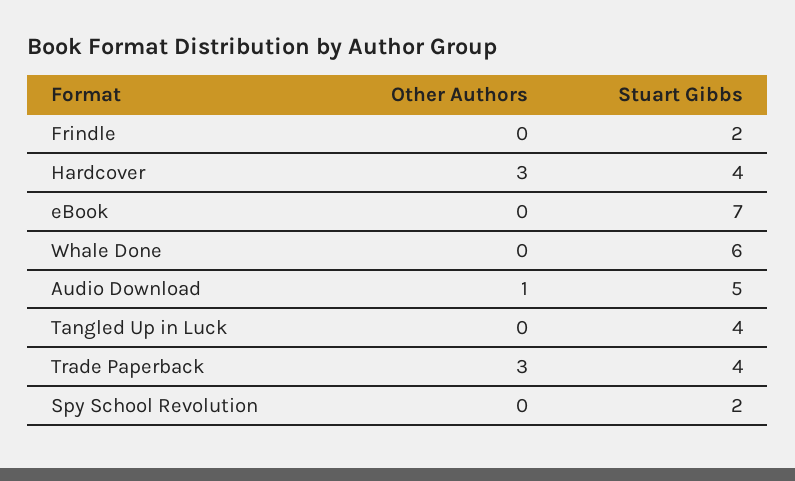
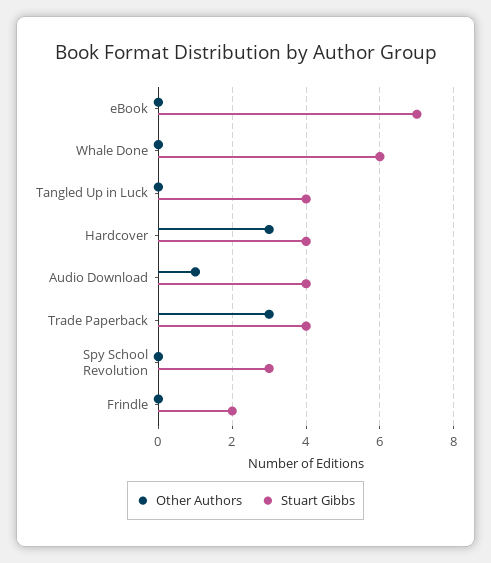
Stuart Gibbs, Audio Download: 5 -> 4
Stuart Gibbs, Spy School Revolution: 2 -> 3

